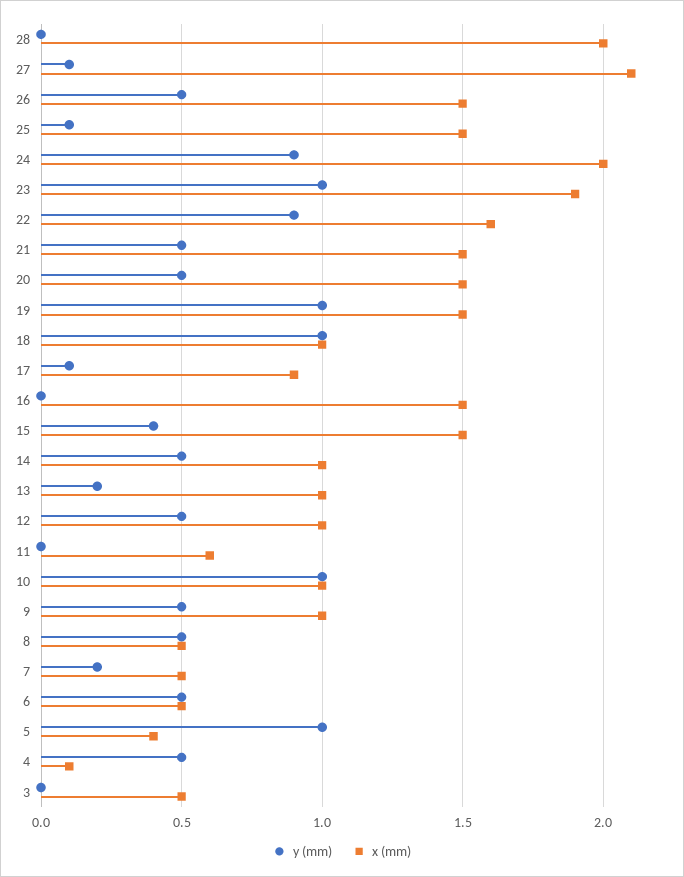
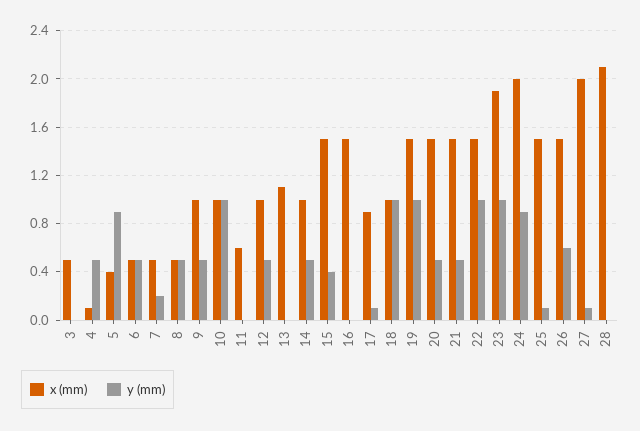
x (mm), 28: 2 -> 2.1
x (mm), 27: 2.1 -> 2
y (mm), 26: 0.5 -> 0.6
y (mm), 22: 0.9 -> 1
x (mm), 22: 1.6 -> 1.5
y (mm), 13: 0.2 -> 0
x (mm), 13: 1 -> 1.1
y (mm), 5: 1 -> 0.9

